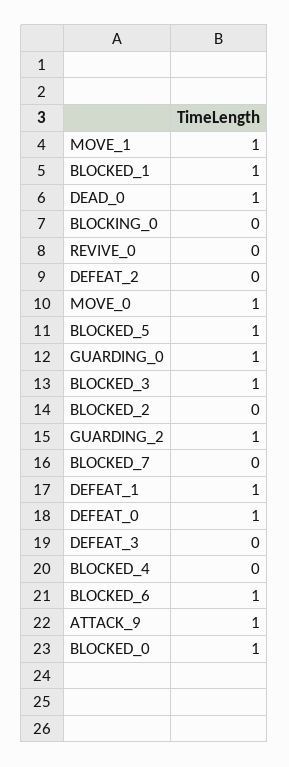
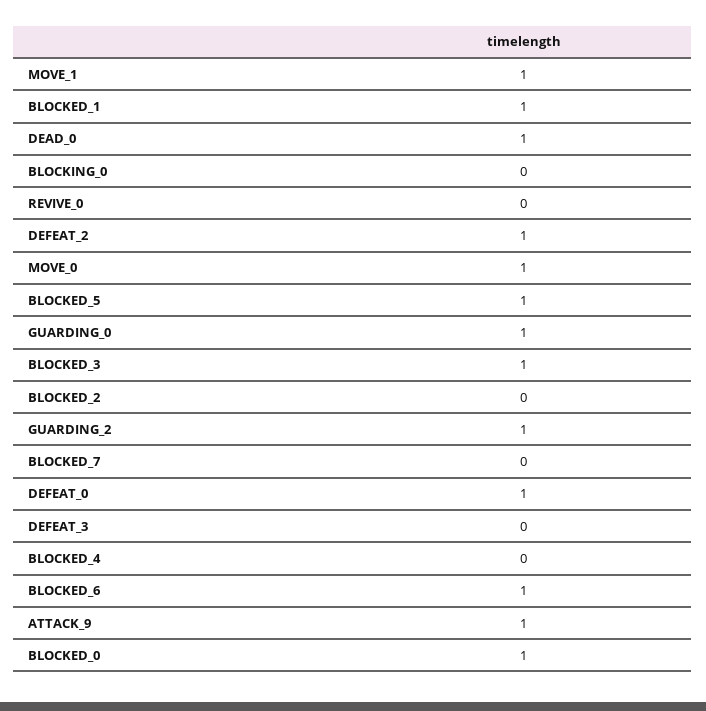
DEFEAT_2: 0 -> 1
DEFEAT_1: 1 -> none

